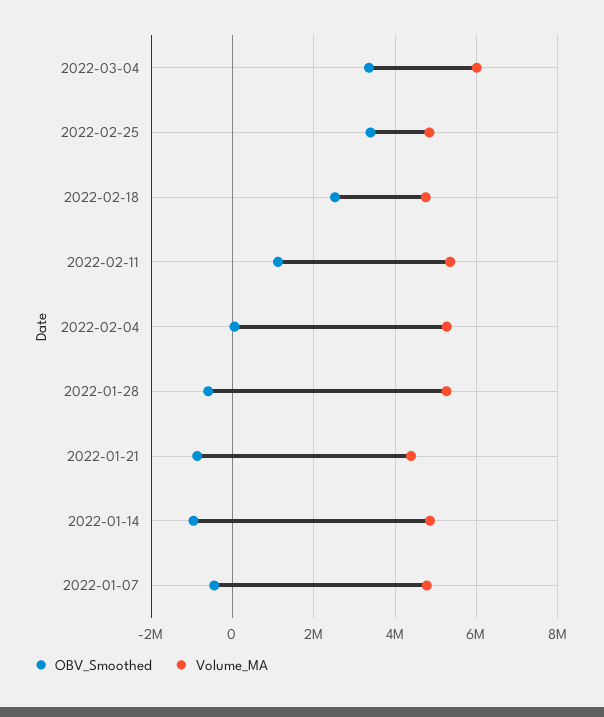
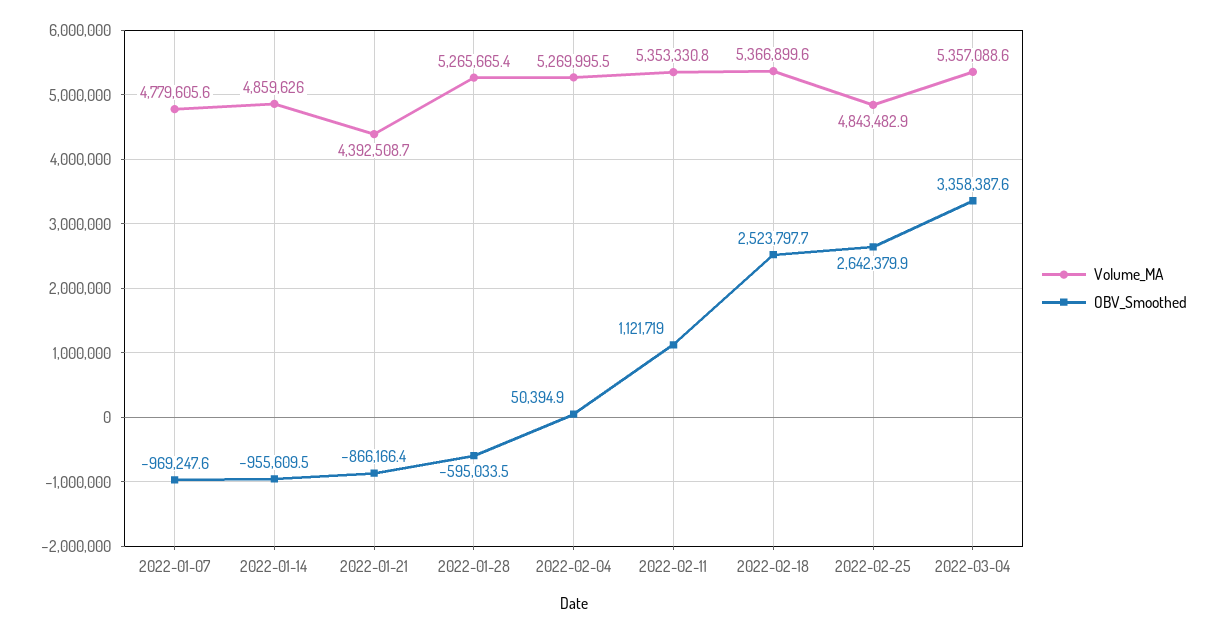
Volume_MA, 2022-03-04: 6000000 -> 5357088.6
OBV_Smoothed, 2022-02-25: 3400000 -> 2642379.9
Volume_MA, 2022-02-18: 4800000 -> 5366899.6
OBV_Smoothed, 2022-01-07: -400000 -> -969247.6

